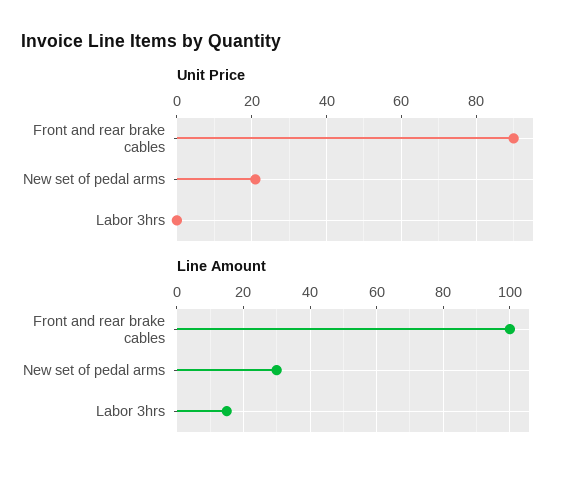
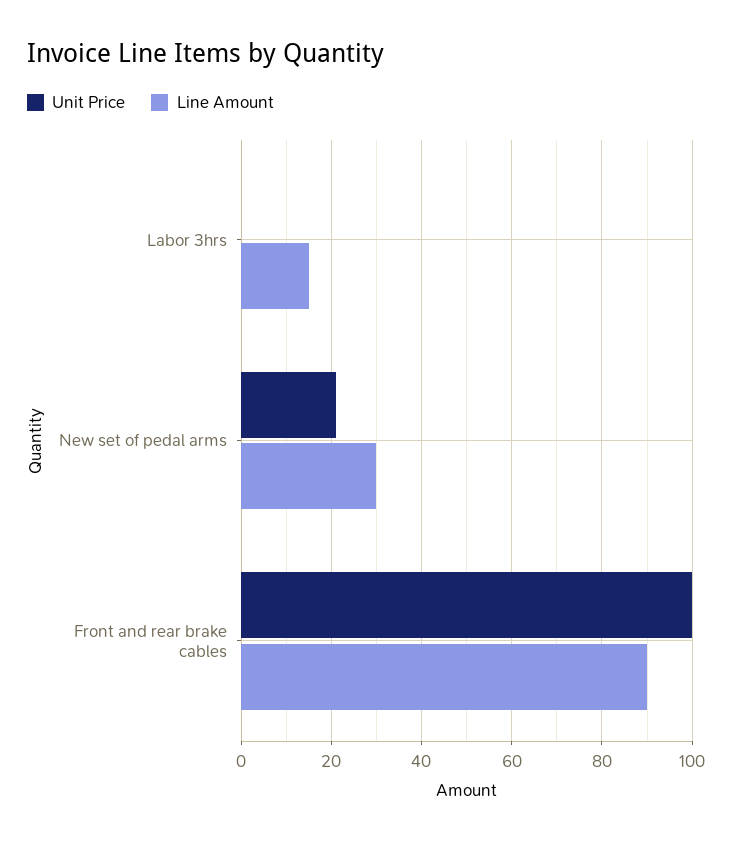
Unit Price, Front and rear brake cables: 90 -> 100
Line Amount, Front and rear brake cables: 100 -> 90

